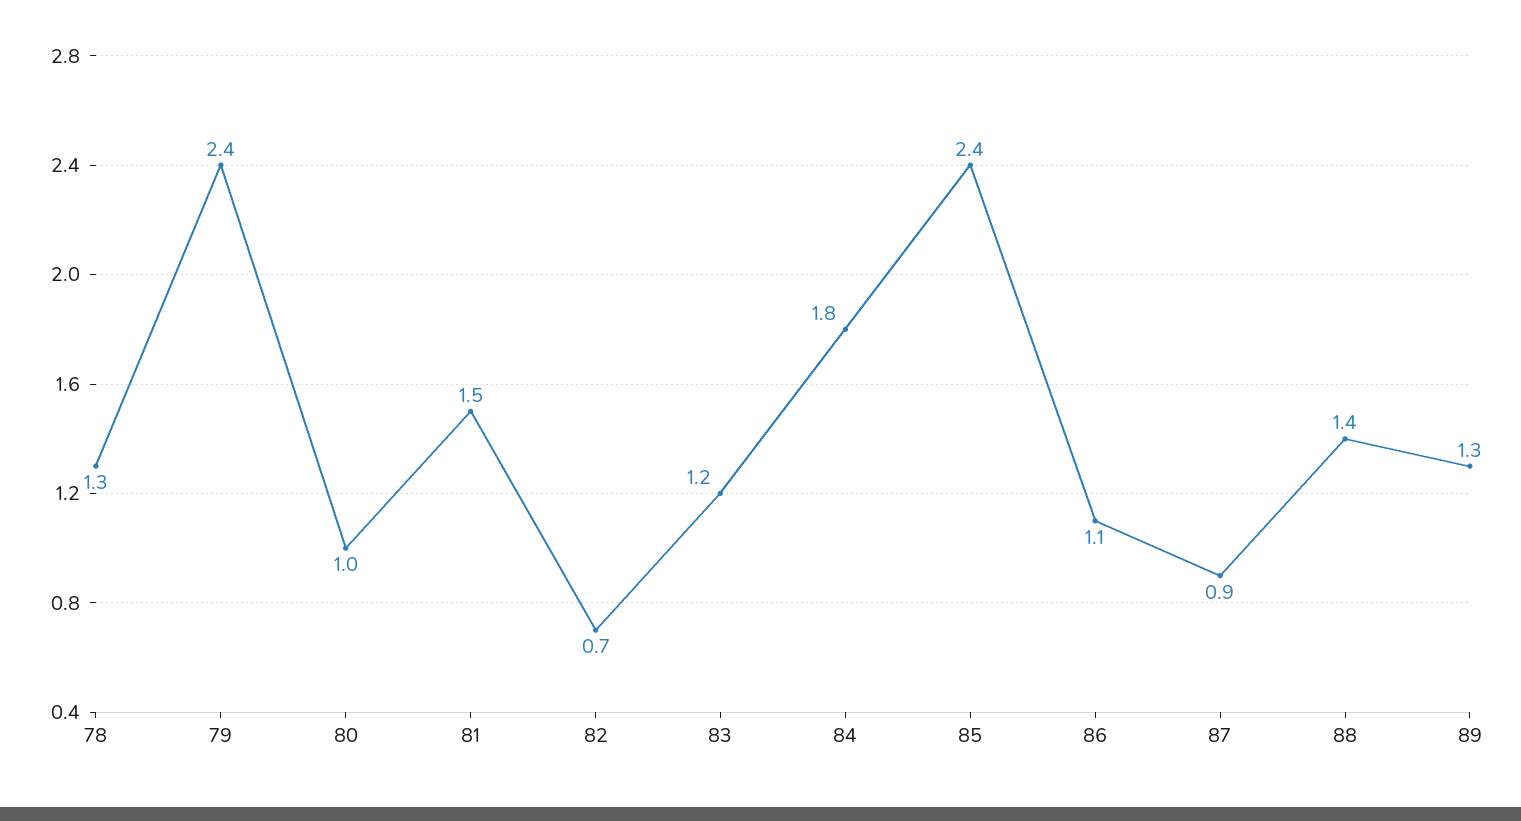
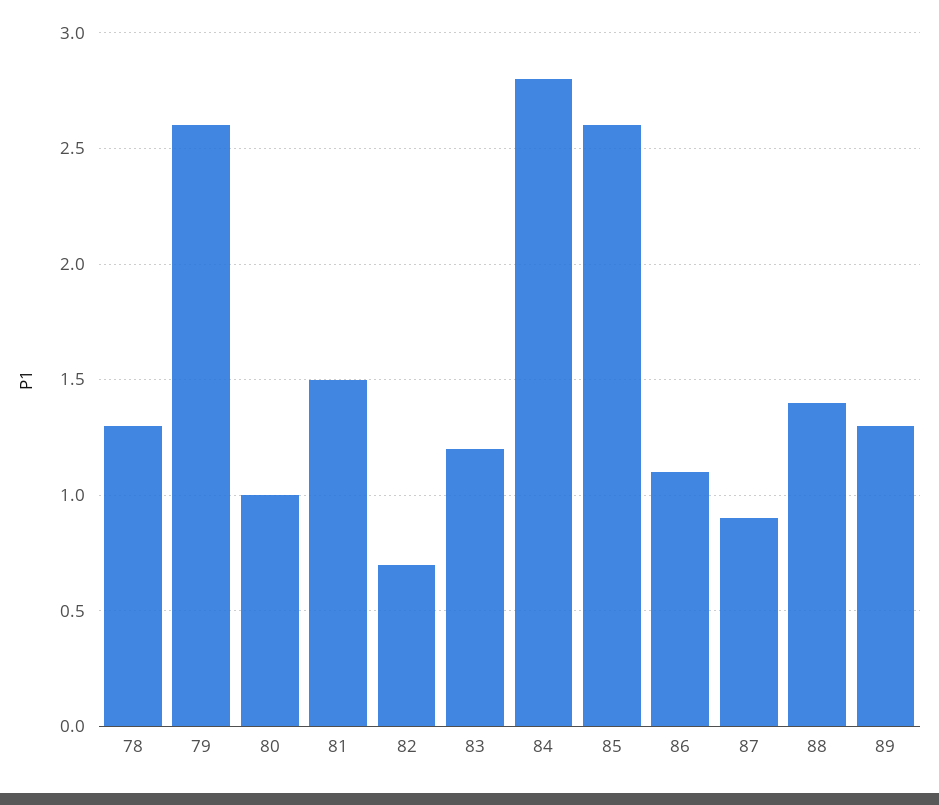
79: 2.4 -> 2.6
84: 1.8 -> 2.8
85: 2.4 -> 2.6

